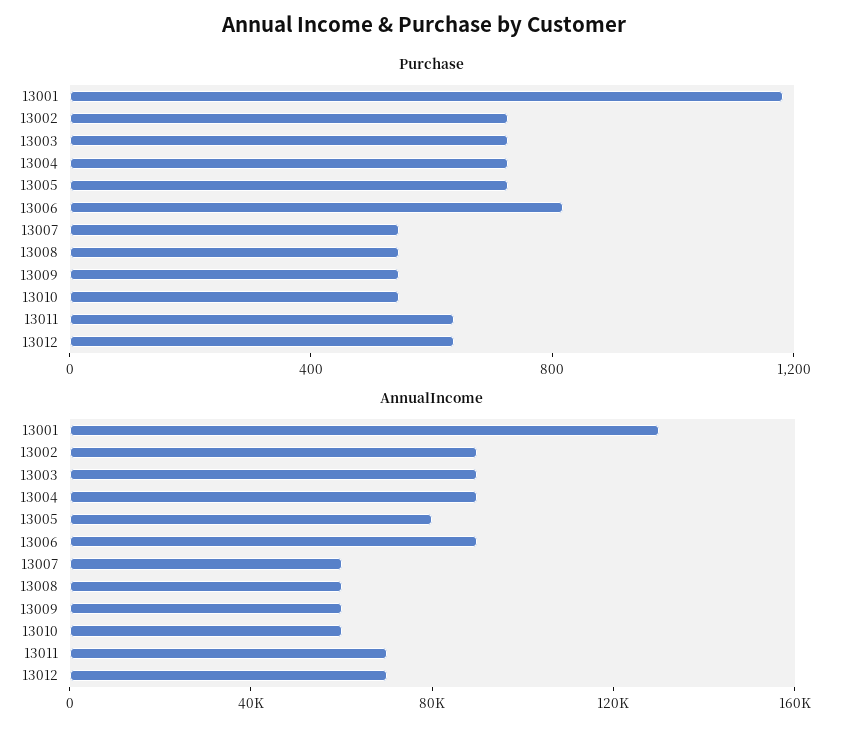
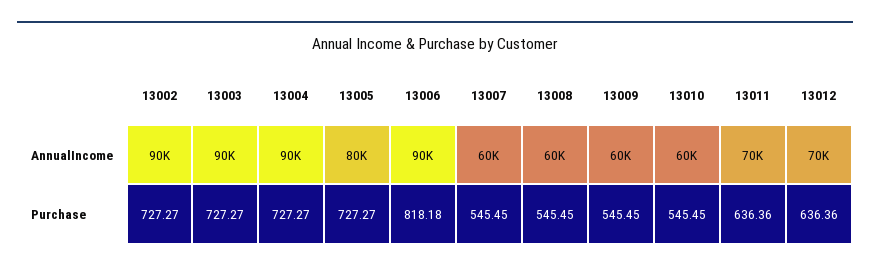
Purchase, 13001: 1200 -> none
AnnualIncome, 13001: 130000 -> none

